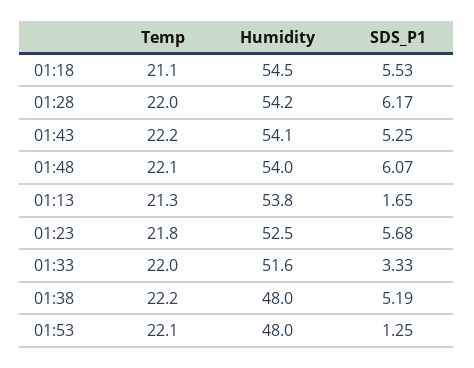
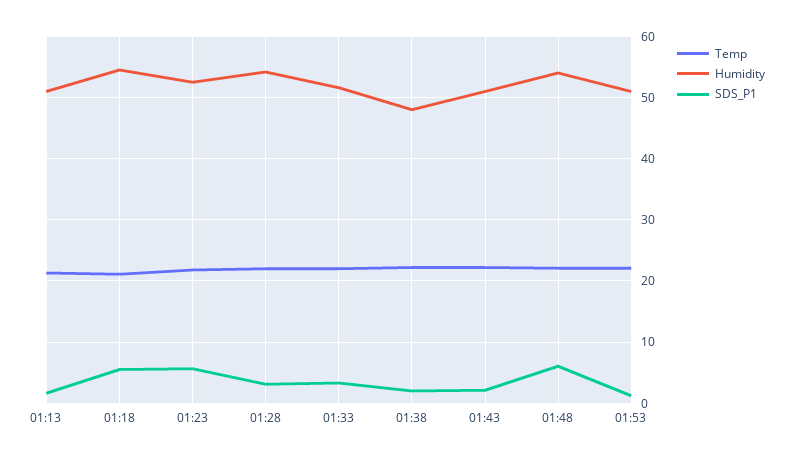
SDS_P1, 01:28: 6.17 -> 3
Humidity, 01:43: 54.1 -> 51
SDS_P1, 01:43: 5.25 -> 2
Humidity, 01:13: 53.8 -> 51
SDS_P1, 01:38: 5.19 -> 2
Humidity, 01:53: 48 -> 51

